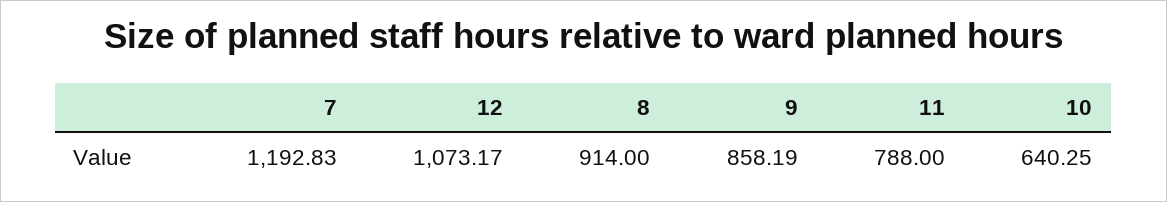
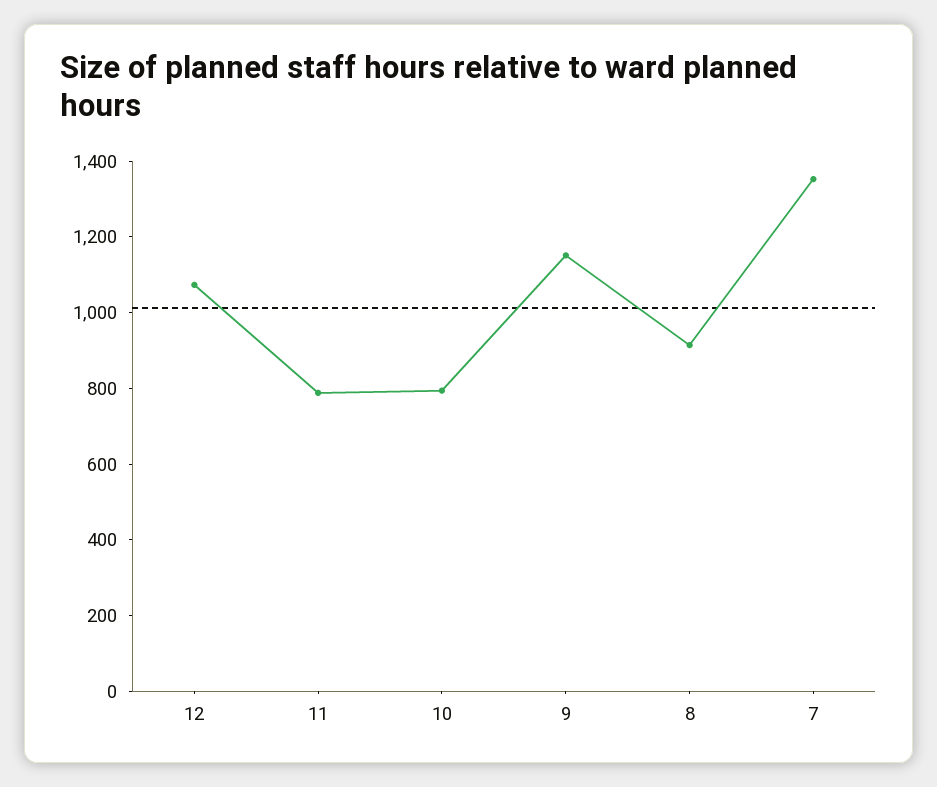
7: 1192.83 -> 1350
9: 858.19 -> 1150
10: 640.25 -> 800

